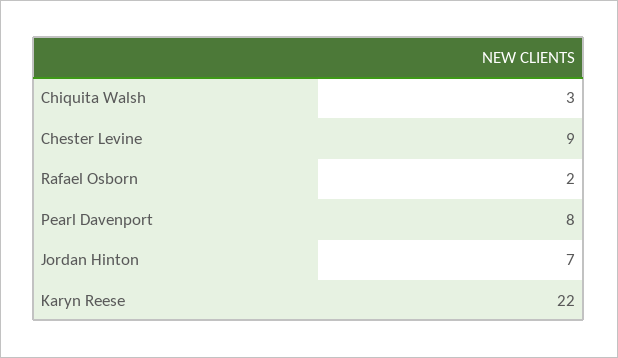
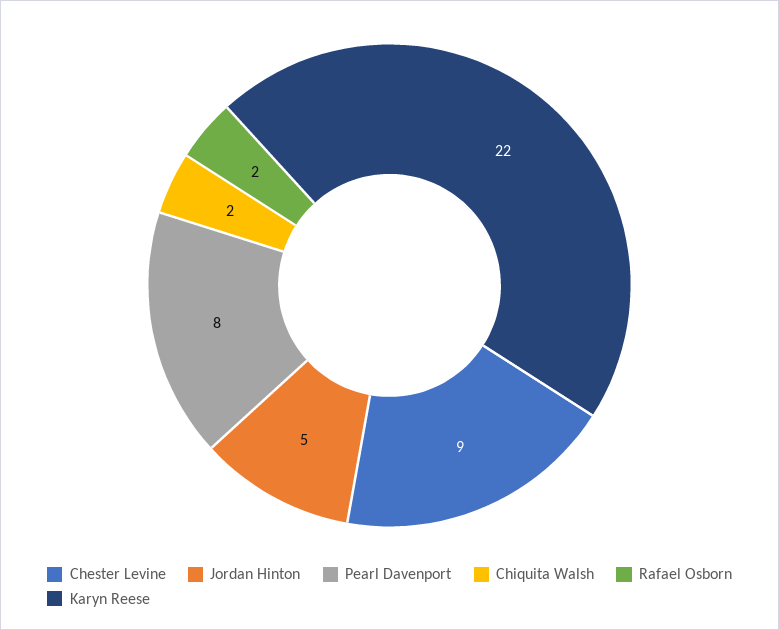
Chiquita Walsh: 3 -> 2
Jordan Hinton: 7 -> 5

